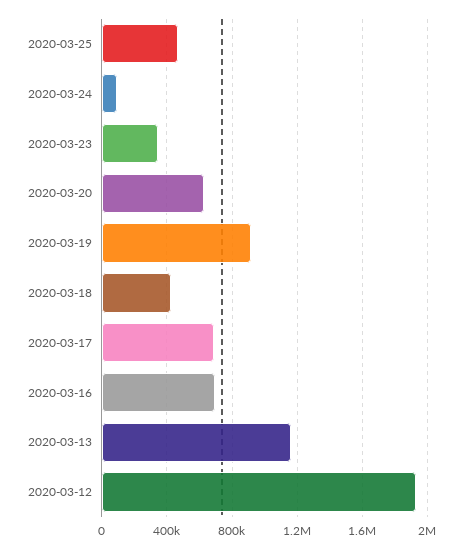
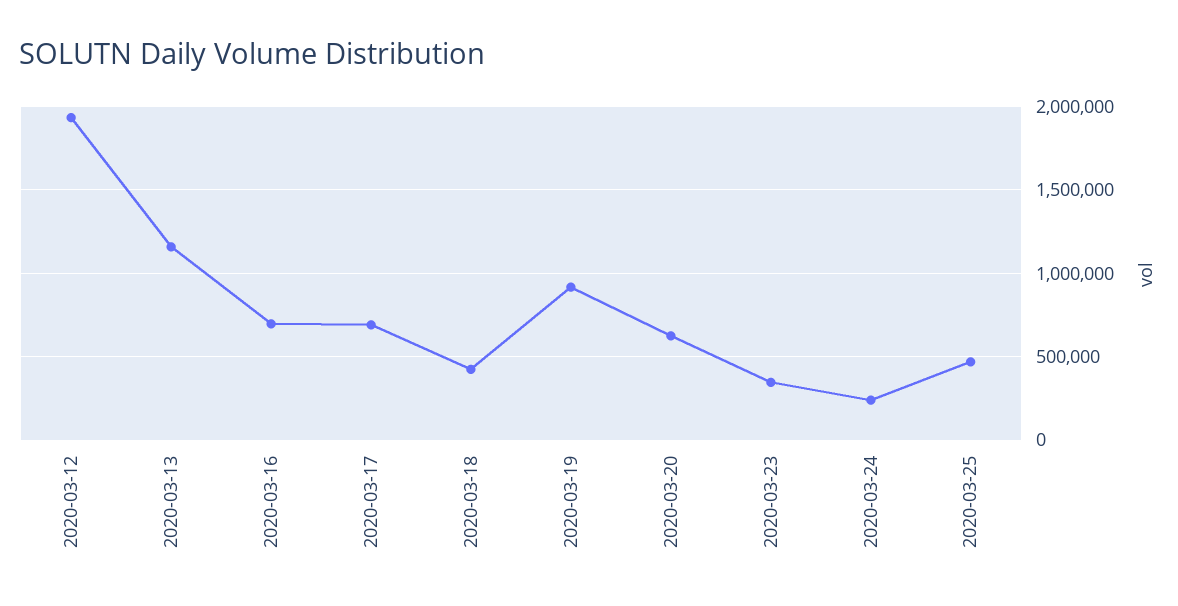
2020-03-24: 100000 -> 250000

